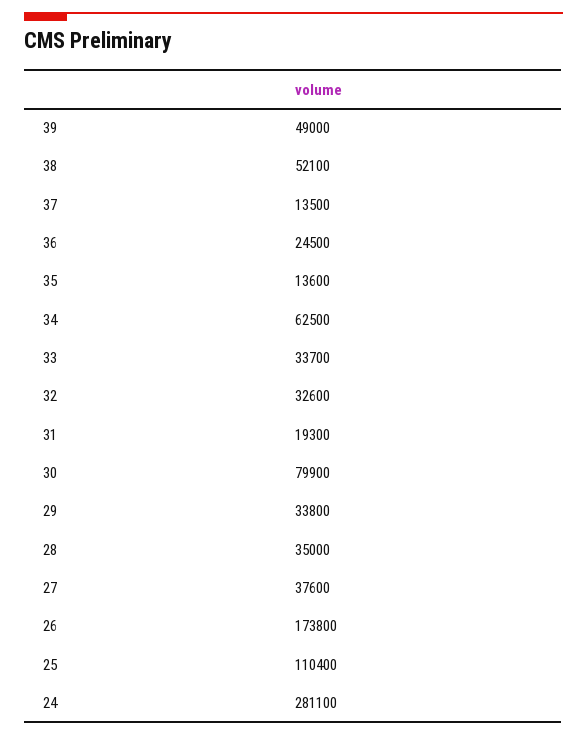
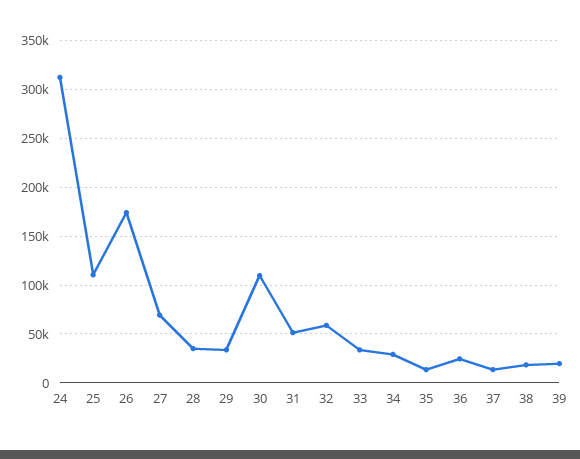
39: 49000 -> 20000
38: 52100 -> 20000
34: 62500 -> 30000
32: 32600 -> 60000
31: 19300 -> 50000
30: 79900 -> 110000
27: 37600 -> 70000
24: 281100 -> 310000

